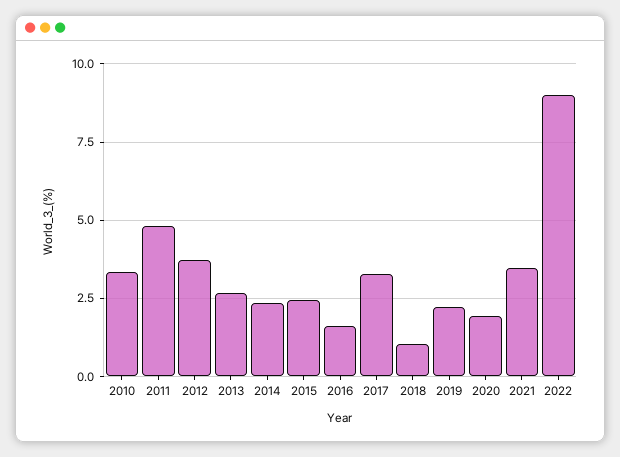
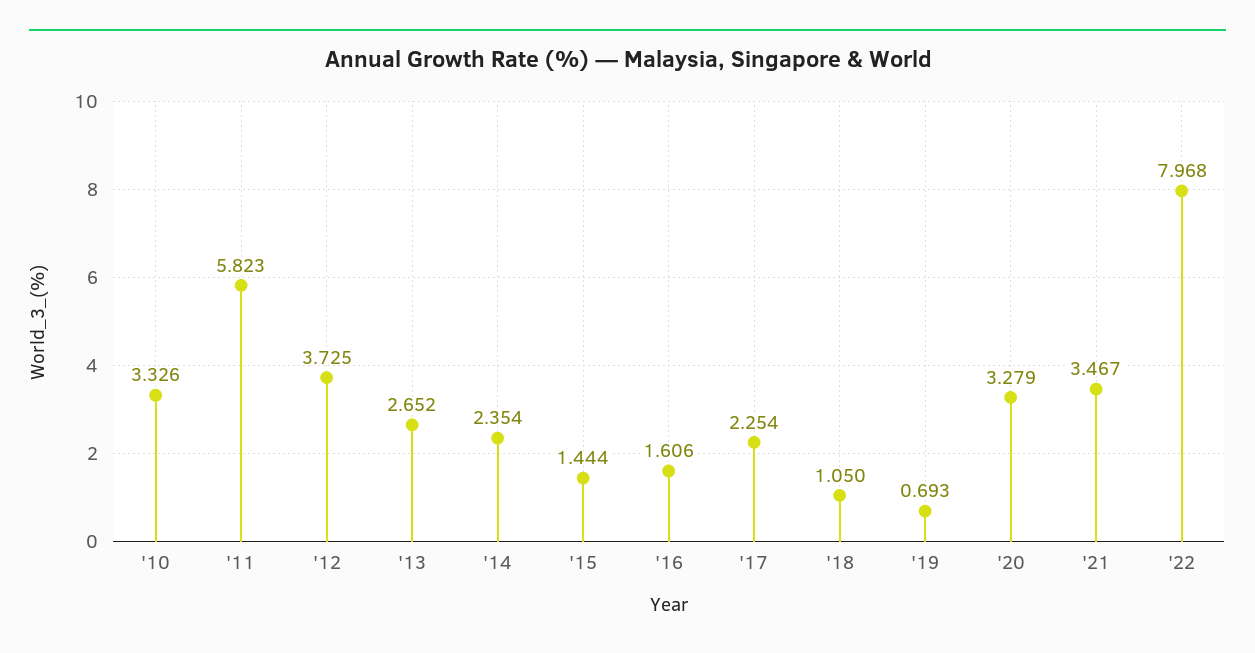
2011: 4.75 -> 5.823
2015: 2.5 -> 1.444
2017: 3.25 -> 2.254
2019: 2.25 -> 0.693
2020: 2 -> 3.279
2022: 9 -> 7.968

